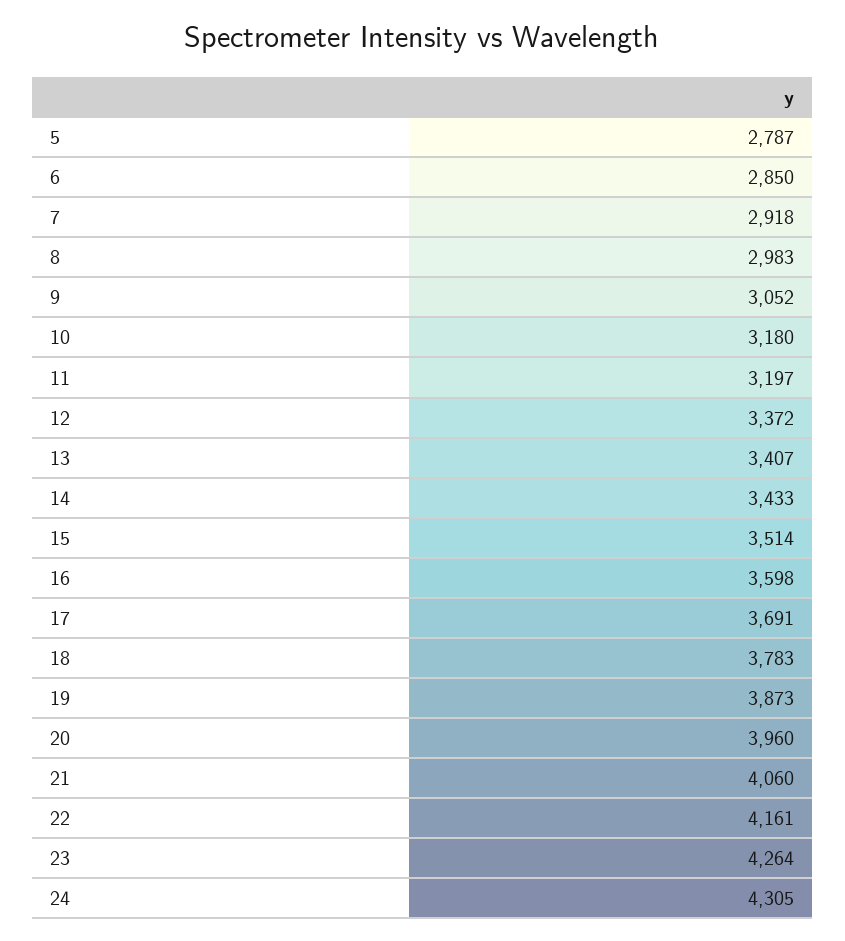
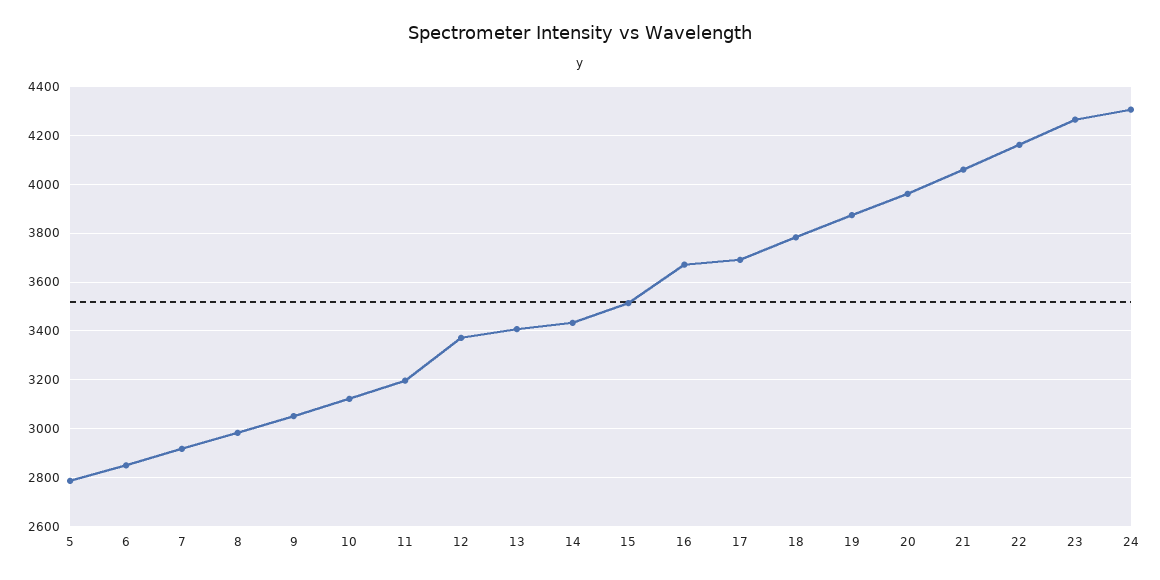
10: 3180 -> 3125
16: 3598 -> 3675

